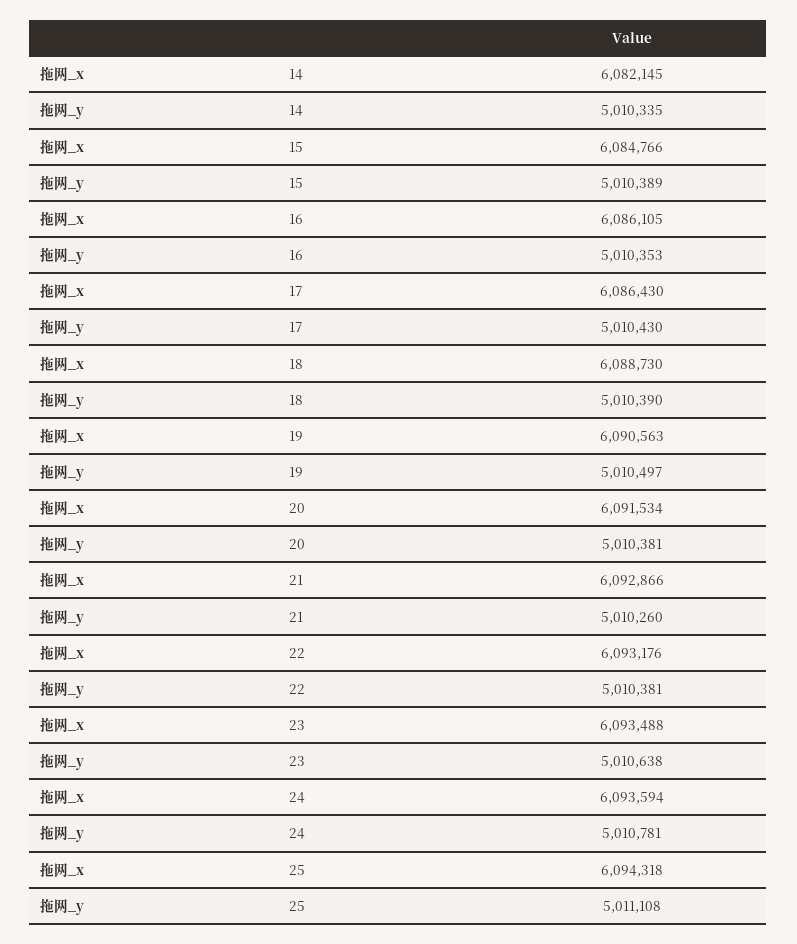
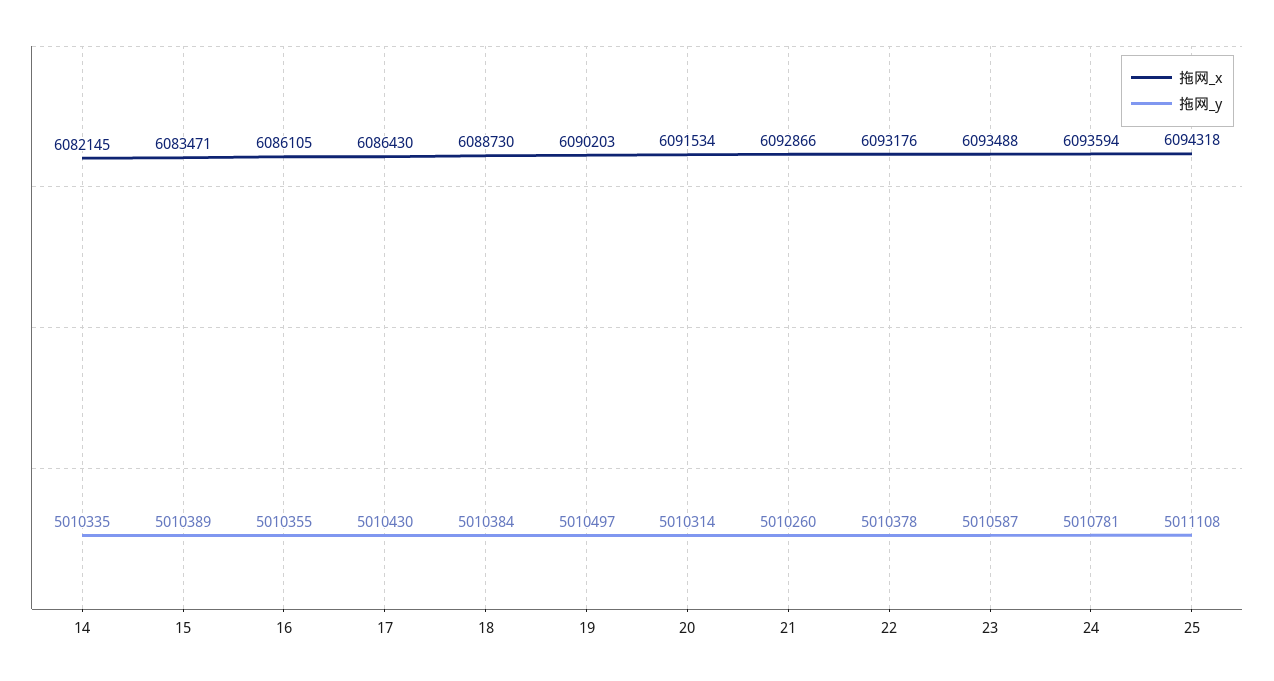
拖网_x, 15: 6084766 -> 6083471
拖网_y, 16: 5010353 -> 5010355
拖网_y, 18: 5010390 -> 5010384
拖网_x, 19: 6090563 -> 6090203
拖网_y, 20: 5010381 -> 5010314
拖网_y, 22: 5010381 -> 5010378
拖网_y, 23: 5010638 -> 5010587

